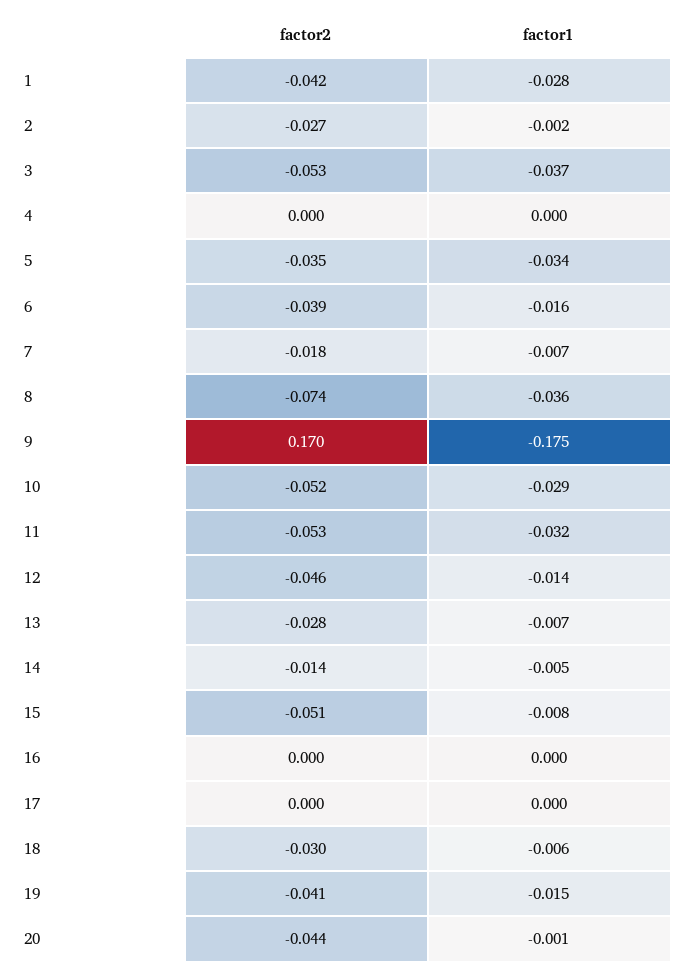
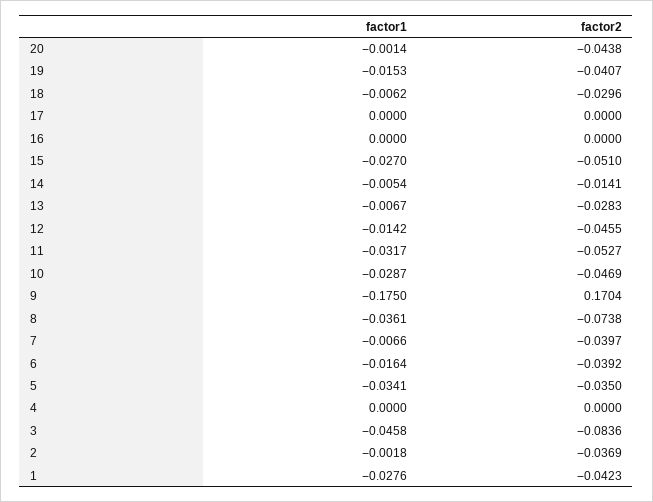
factor2, 2: -0.027 -> -0.0369
factor2, 3: -0.053 -> -0.0836
factor1, 3: -0.037 -> -0.0458
factor2, 7: -0.018 -> -0.0397
factor2, 10: -0.052 -> -0.0469
factor1, 15: -0.008 -> -0.027

